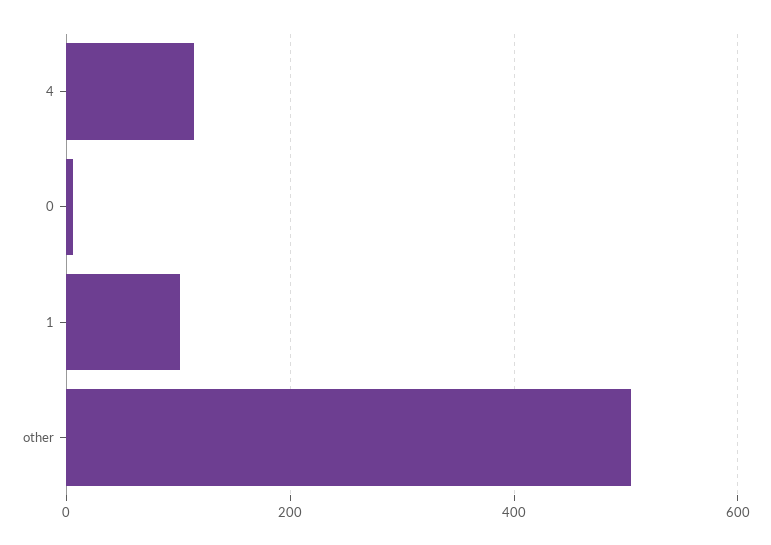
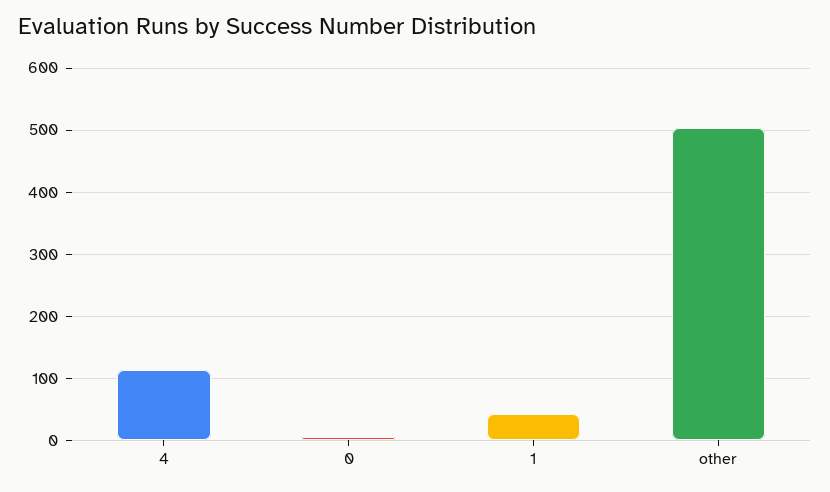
1: 100 -> 40

